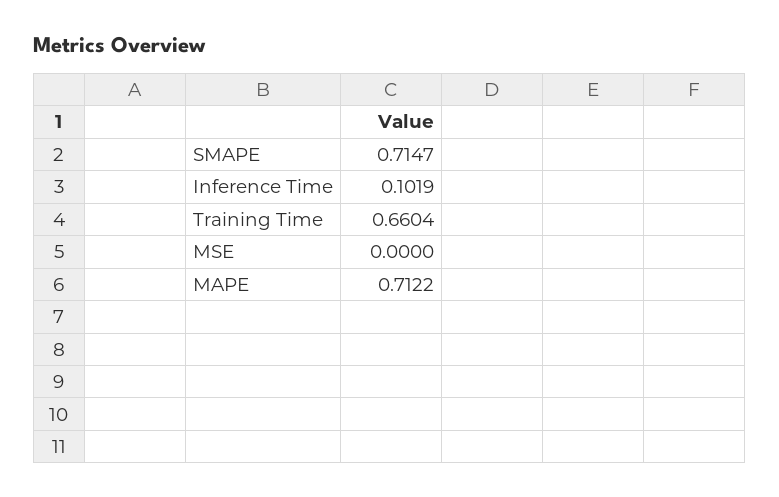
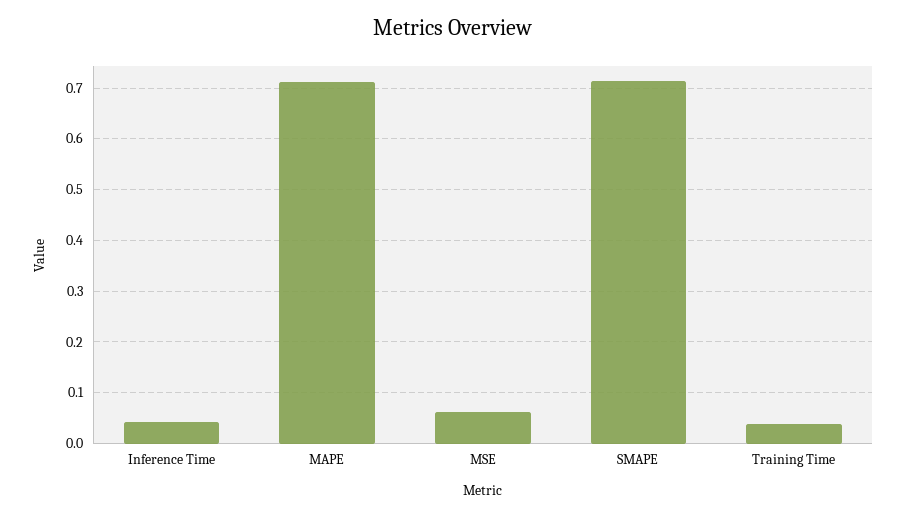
Inference Time: 0.1019 -> 0.04
Training Time: 0.6604 -> 0.04
MSE: 0 -> 0.06

